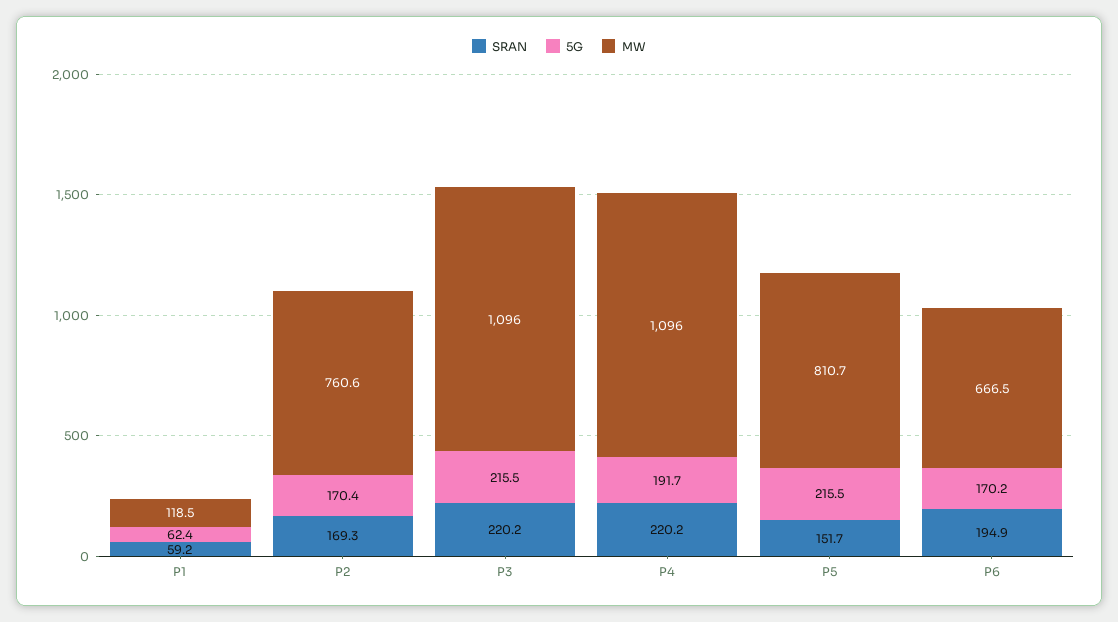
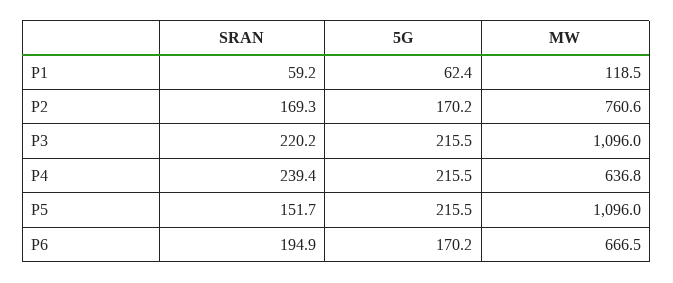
5G, P2: 170.4 -> 170.2
SRAN, P4: 220.2 -> 239.4
5G, P4: 191.7 -> 215.5
MW, P4: 1096 -> 636.8
MW, P5: 810.7 -> 1096

